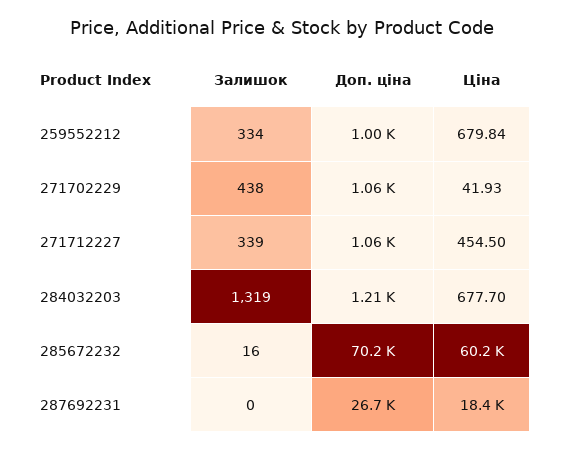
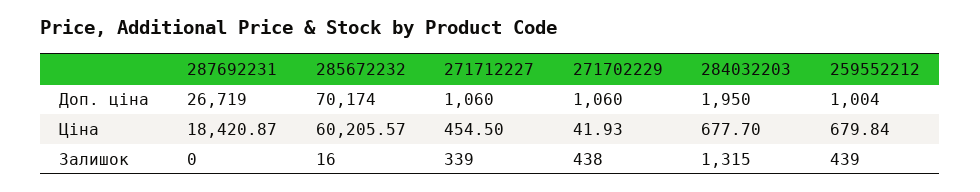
Залишок, 259552212: 334 -> 439
Залишок, 284032203: 1319 -> 1315
Доп. ціна, 284032203: 1210 -> 1950

